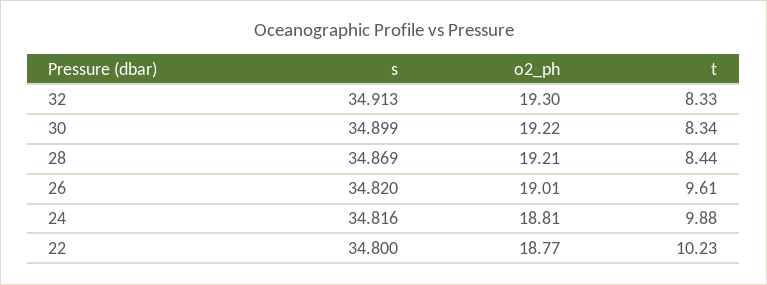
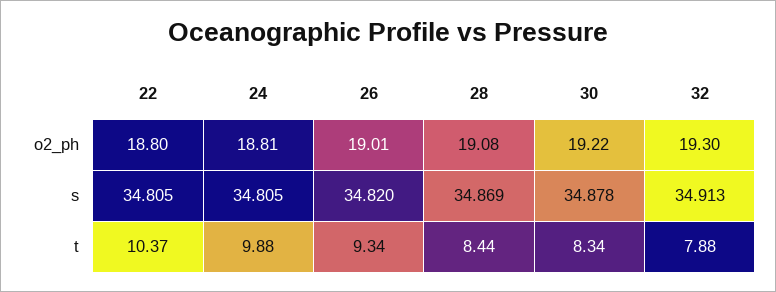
t, 32: 8.33 -> 7.88
s, 30: 34.899 -> 34.878
o2_ph, 28: 19.21 -> 19.08
t, 26: 9.61 -> 9.34
s, 24: 34.816 -> 34.805
s, 22: 34.8 -> 34.805
o2_ph, 22: 18.77 -> 18.8
t, 22: 10.23 -> 10.37

